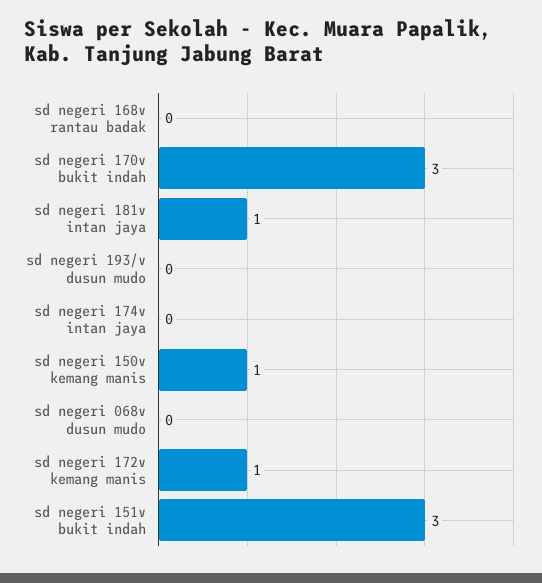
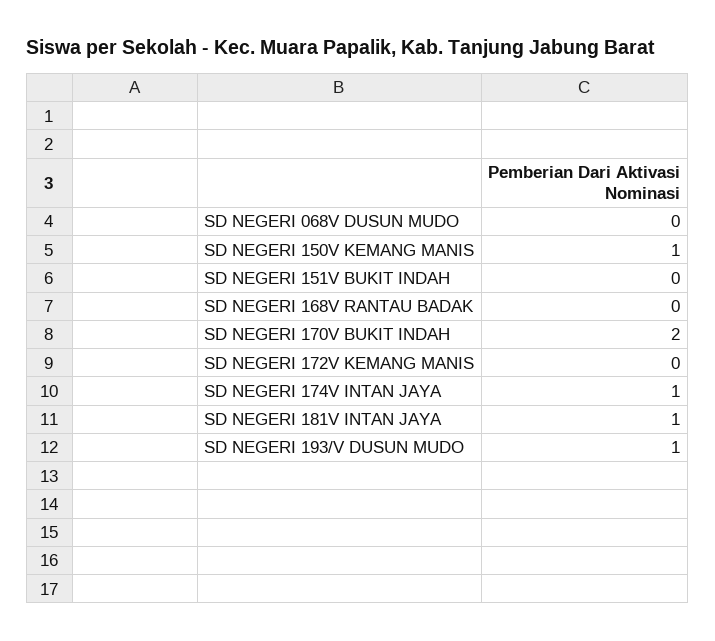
sd negeri 170v bukit indah: 3 -> 2
sd negeri 193/v dusun mudo: 0 -> 1
sd negeri 174v intan jaya: 0 -> 1
sd negeri 172v kemang manis: 1 -> 0
sd negeri 151v bukit indah: 3 -> 0

